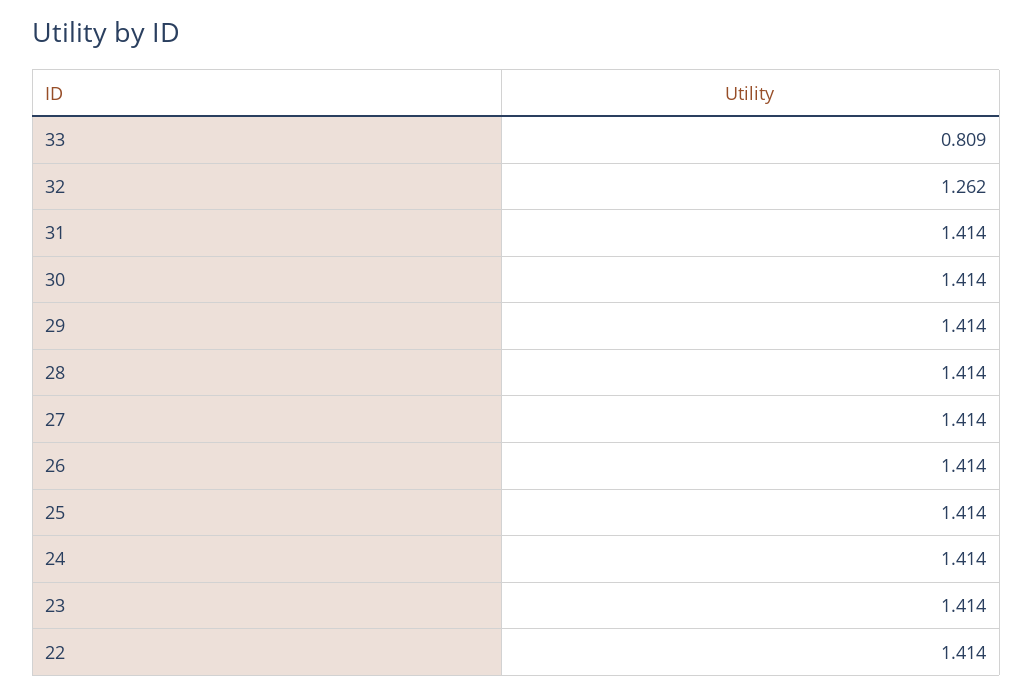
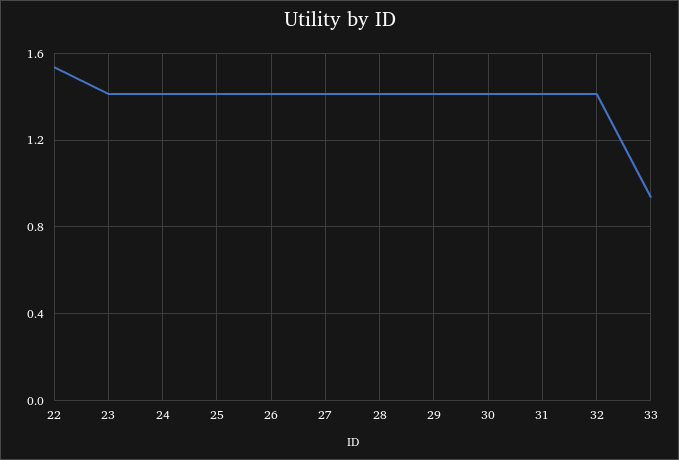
33: 0.809 -> 0.95
32: 1.262 -> 1.4
22: 1.414 -> 1.55

